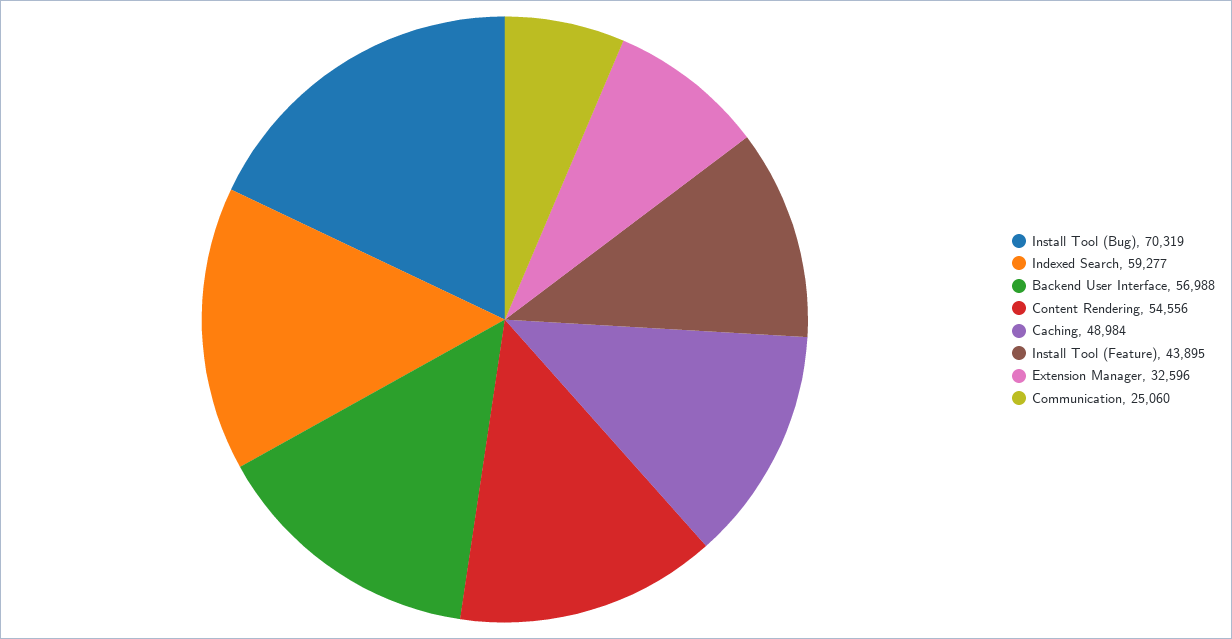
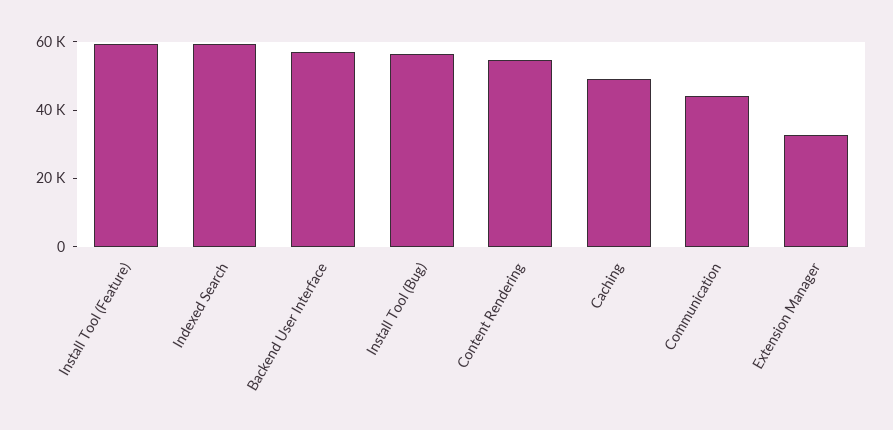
Install Tool (Bug): 70319 -> 55000
Install Tool (Feature): 43895 -> 60000
Communication: 25060 -> 45000

